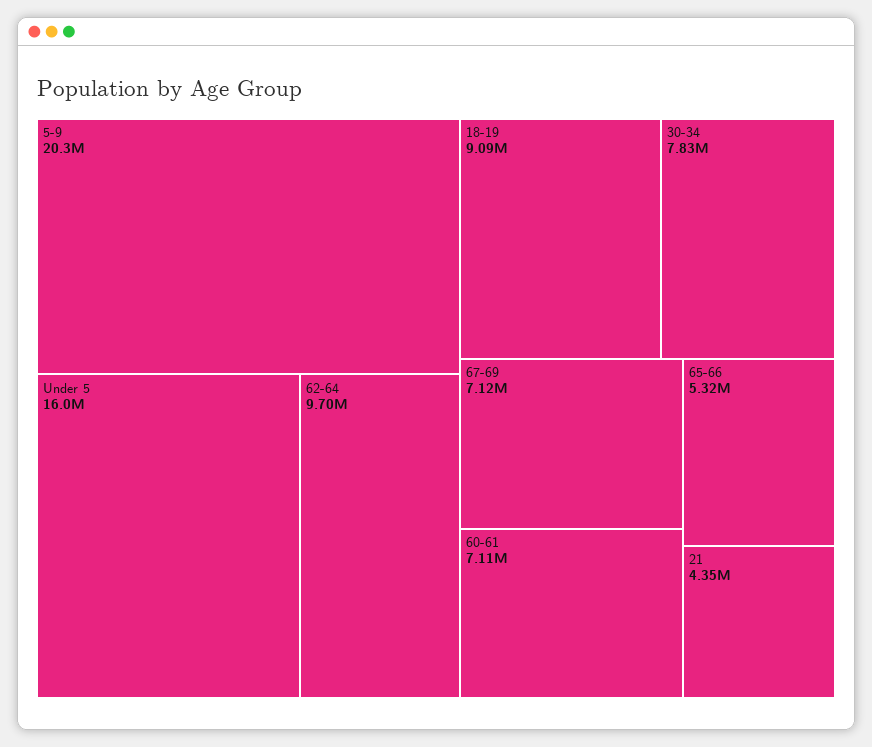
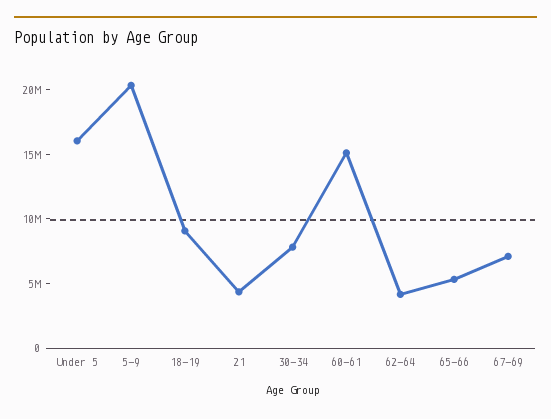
62-64: 9700000 -> 4000000
60-61: 7110000 -> 15000000

